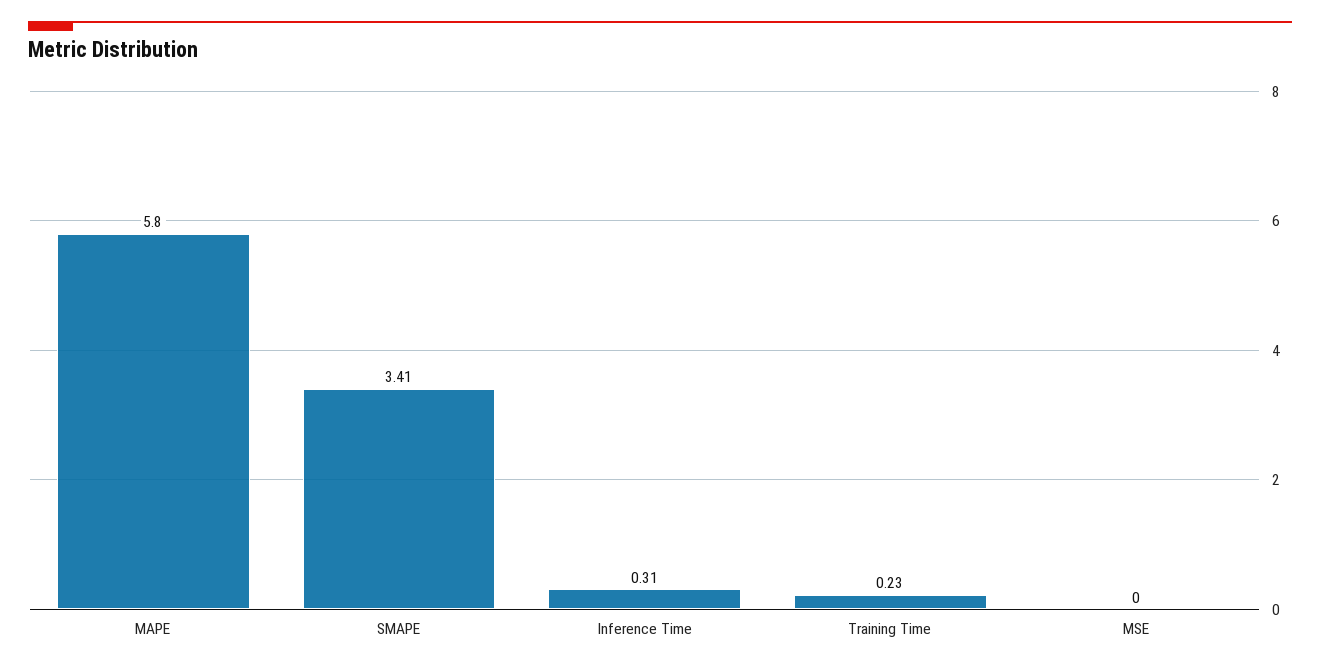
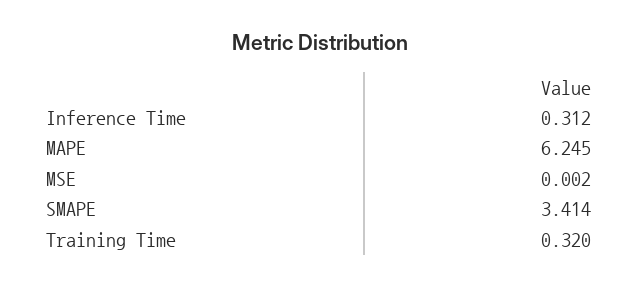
MAPE: 5.8 -> 6.245
Training Time: 0.23 -> 0.32

